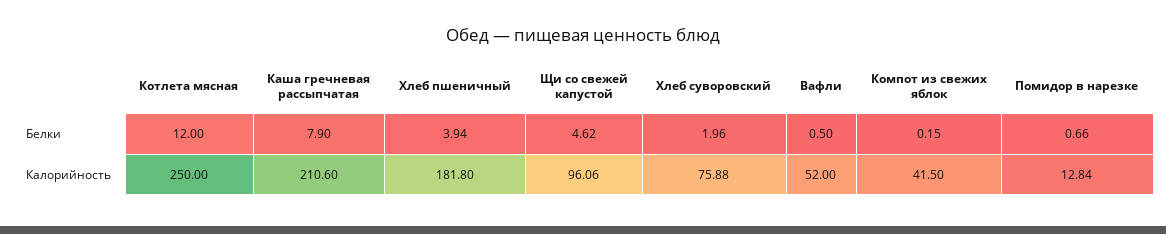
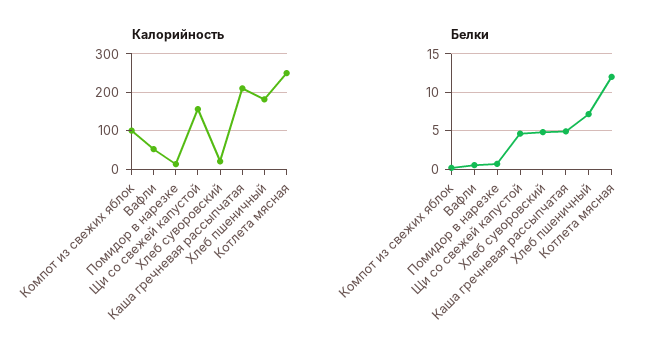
Белки, Каша гречневая рассыпчатая: 7.9 -> 5
Белки, Хлеб пшеничный: 3.94 -> 7
Белки, Хлеб суворовский: 1.96 -> 5
Калорийность, Щи со свежей капустой: 96.06 -> 160
Калорийность, Хлеб суворовский: 75.88 -> 20
Калорийность, Компот из свежих яблок: 41.5 -> 100

